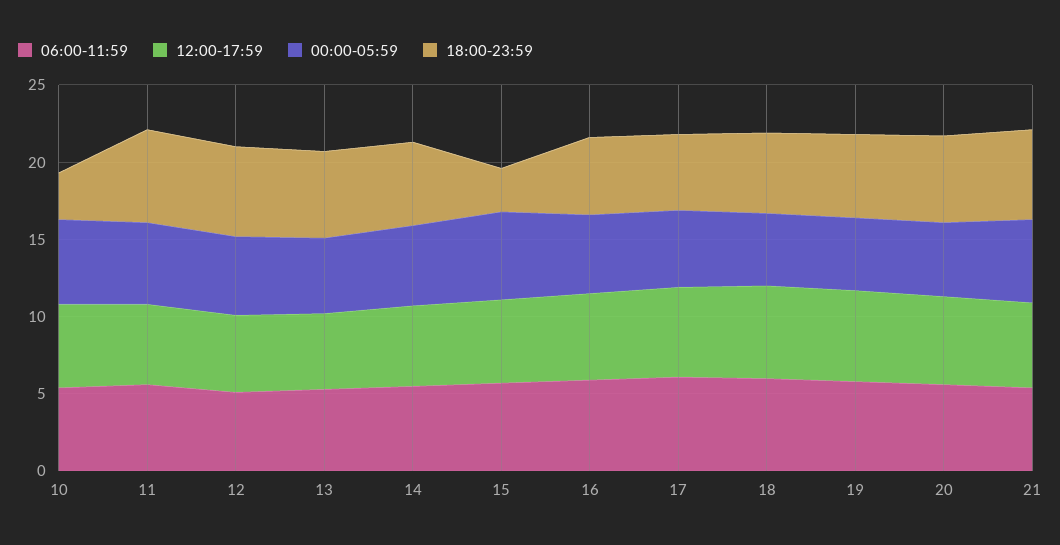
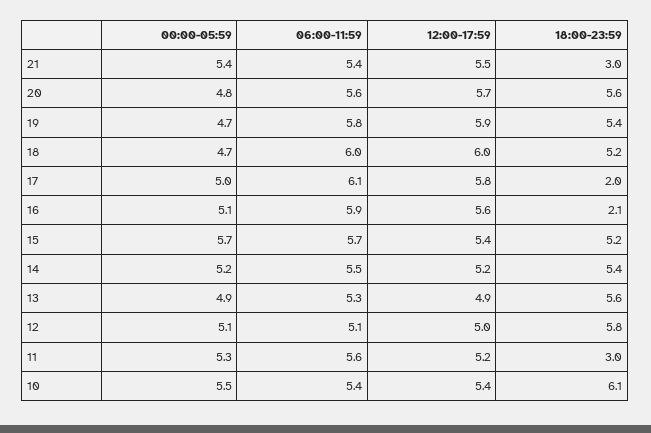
18:00-23:59, 10: 3 -> 6.1
18:00-23:59, 11: 6 -> 3
18:00-23:59, 15: 3 -> 5.2
18:00-23:59, 16: 5 -> 2.1
18:00-23:59, 17: 5 -> 2
18:00-23:59, 21: 6 -> 3

